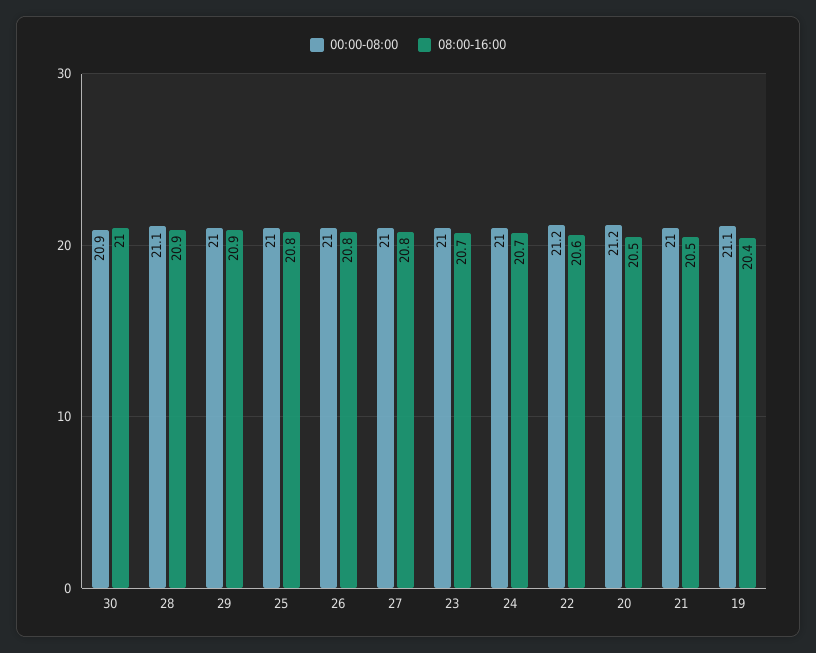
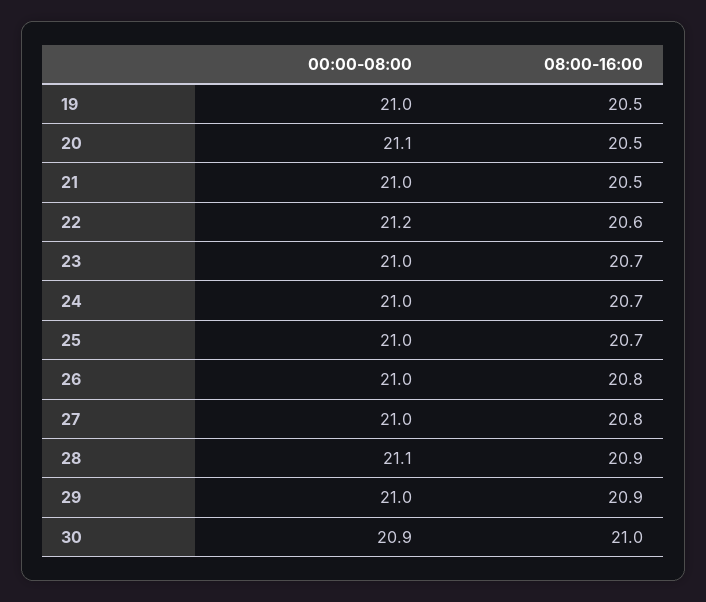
08:00-16:00, 25: 20.8 -> 20.7
00:00-08:00, 20: 21.2 -> 21.1
00:00-08:00, 19: 21.1 -> 21
08:00-16:00, 19: 20.4 -> 20.5

